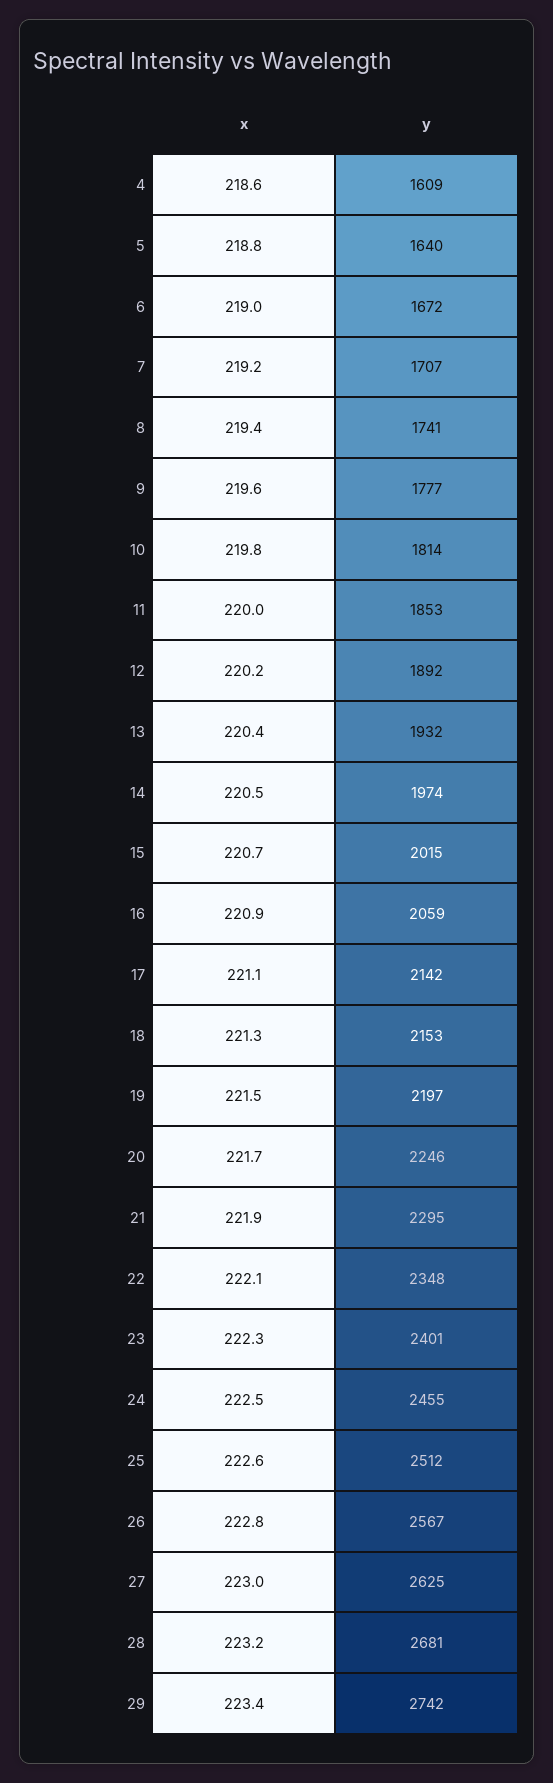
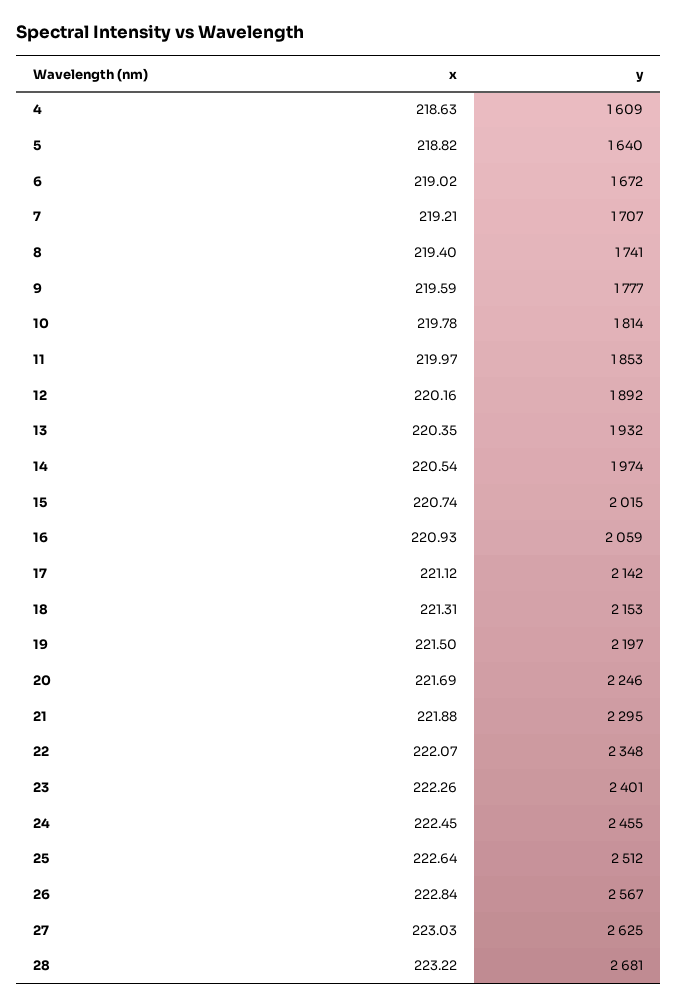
x, 29: 223.4 -> none
y, 29: 2742 -> none

